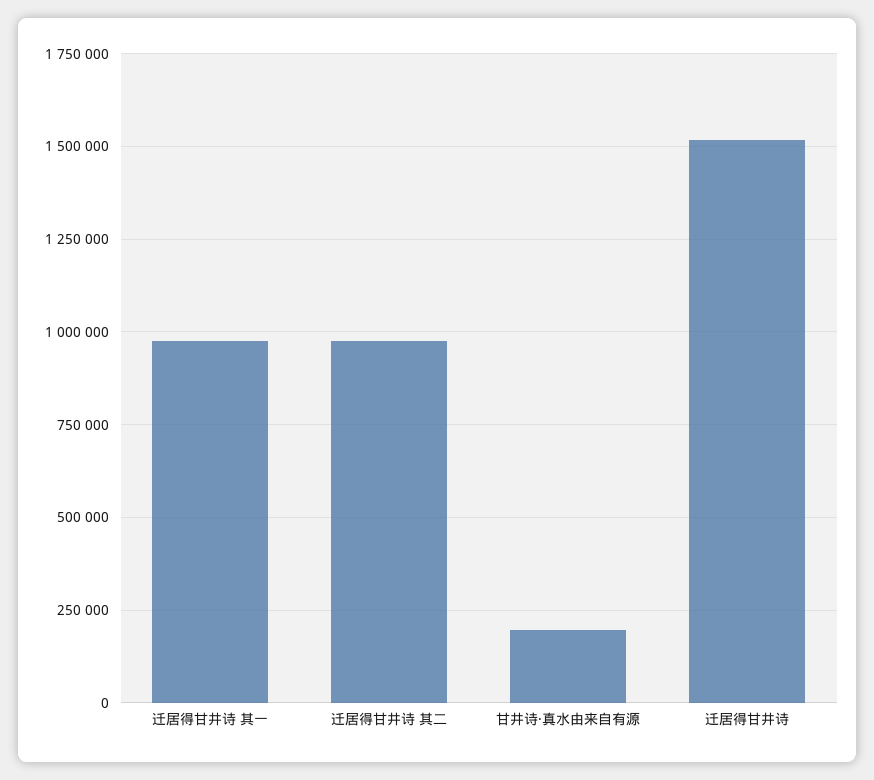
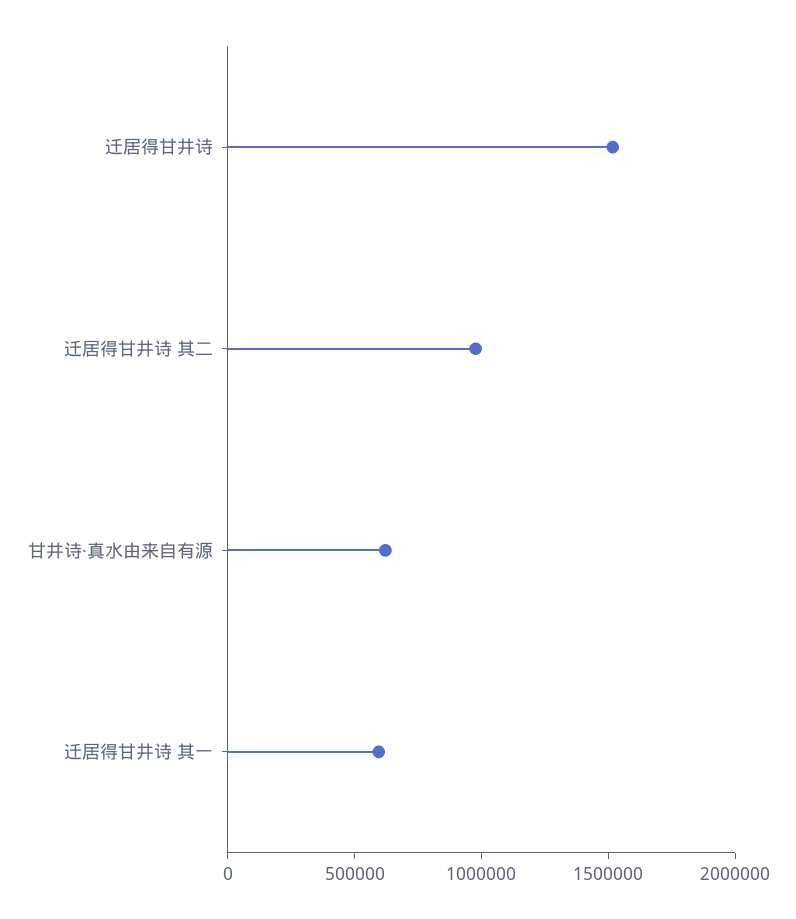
迁居得甘井诗 其一: 975000 -> 600000
甘井诗·真水由来自有源: 200000 -> 600000

